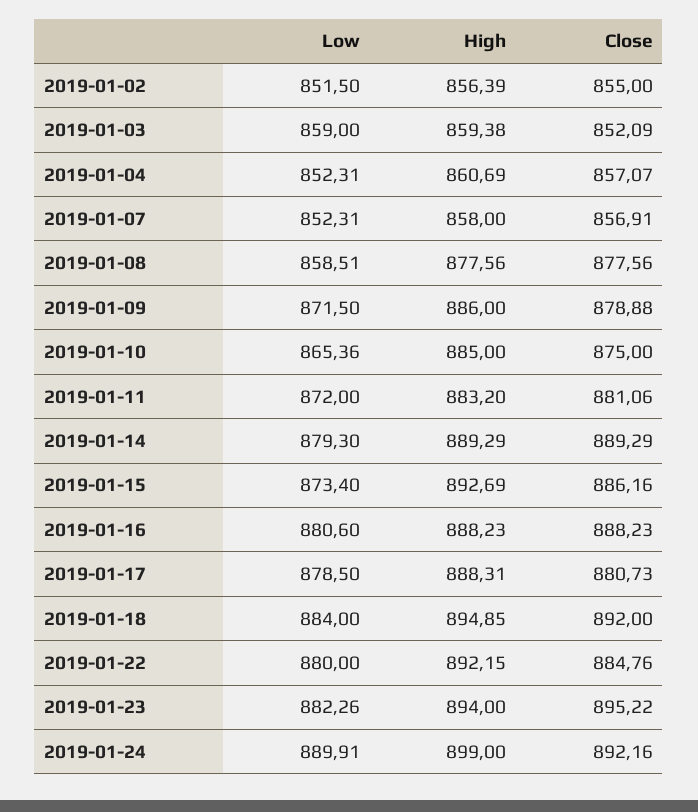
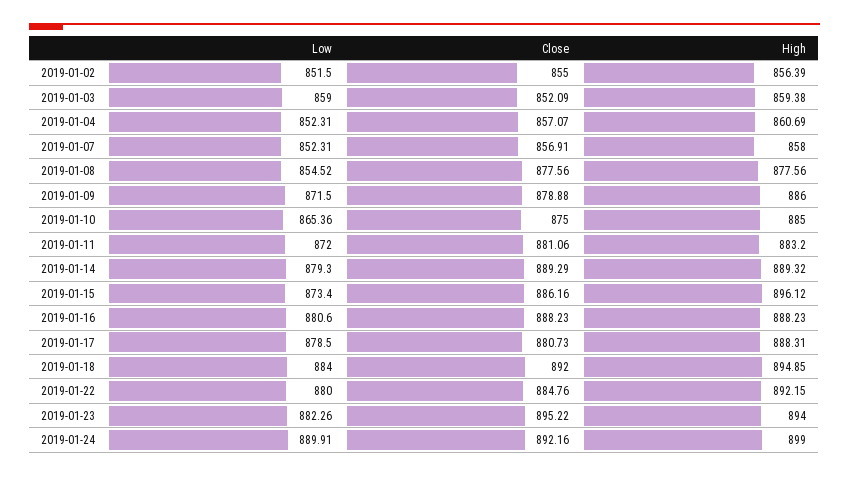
Low, 2019-01-08: 858.51 -> 854.52
High, 2019-01-14: 889.29 -> 889.32
High, 2019-01-15: 892.69 -> 896.12

